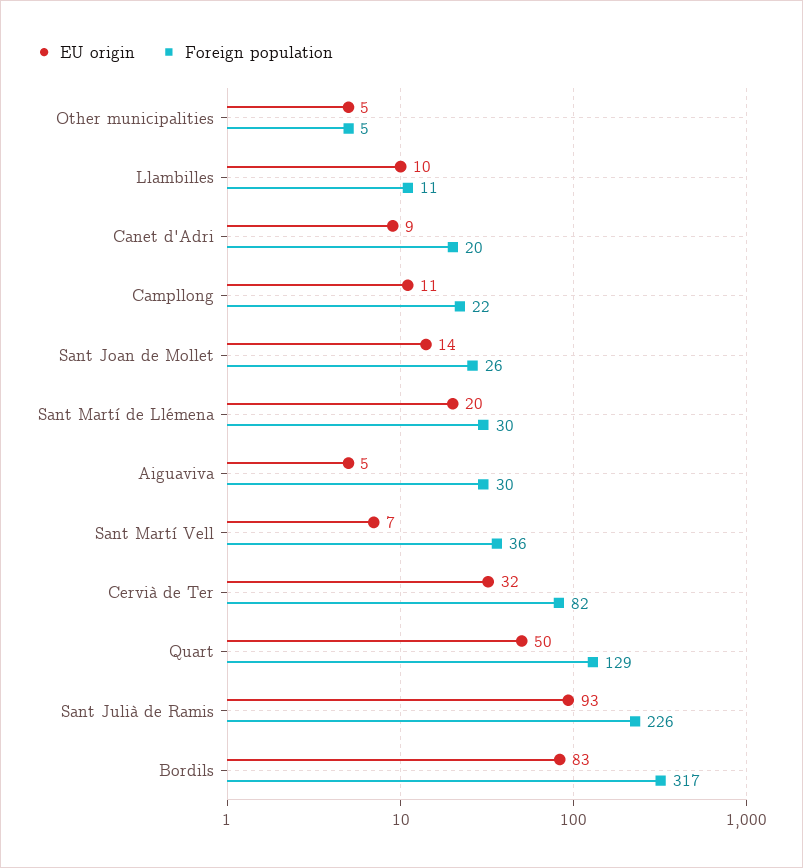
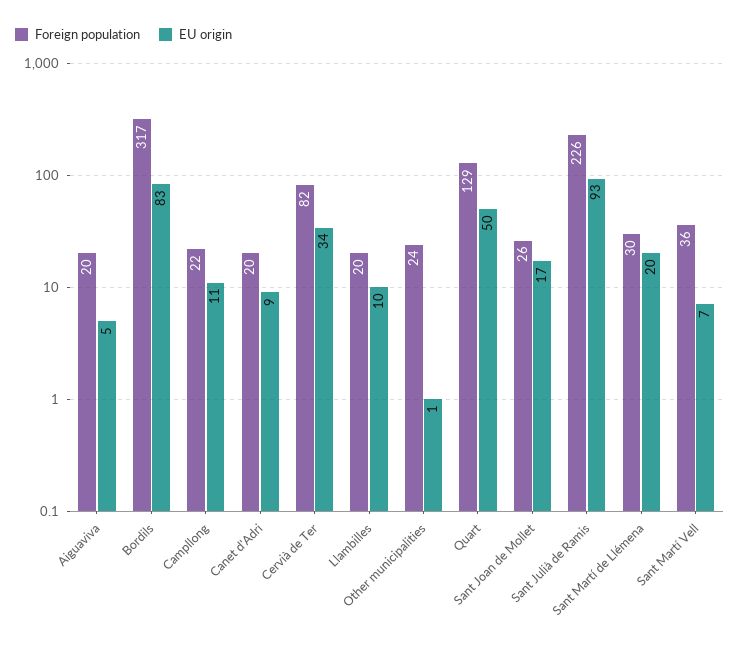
EU origin, Other municipalities: 5 -> 1
Foreign population, Other municipalities: 5 -> 24
Foreign population, Llambilles: 11 -> 20
EU origin, Sant Joan de Mollet: 14 -> 17
Foreign population, Aiguaviva: 30 -> 20
EU origin, Cervià de Ter: 32 -> 34

